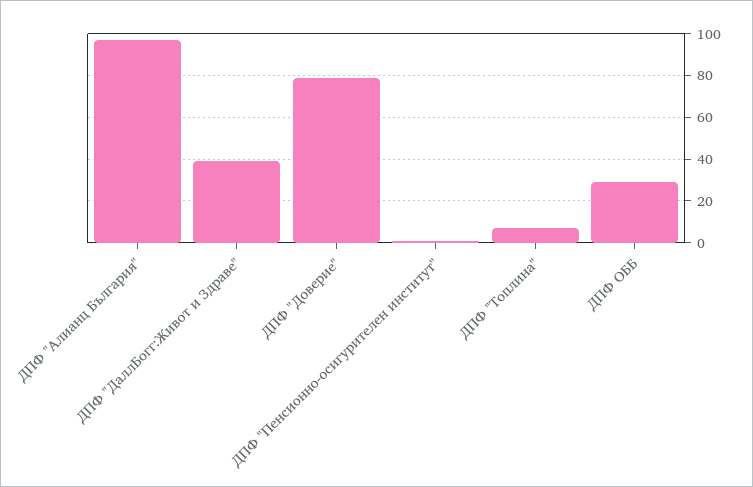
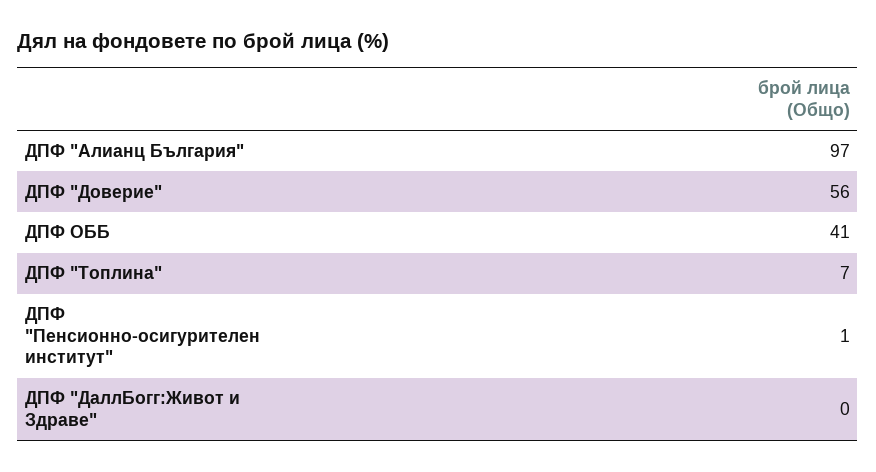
ДПФ "ДаллБогг:Живот и Здраве": 40 -> 0
ДПФ "Доверие": 80 -> 56
ДПФ ОББ: 30 -> 41

